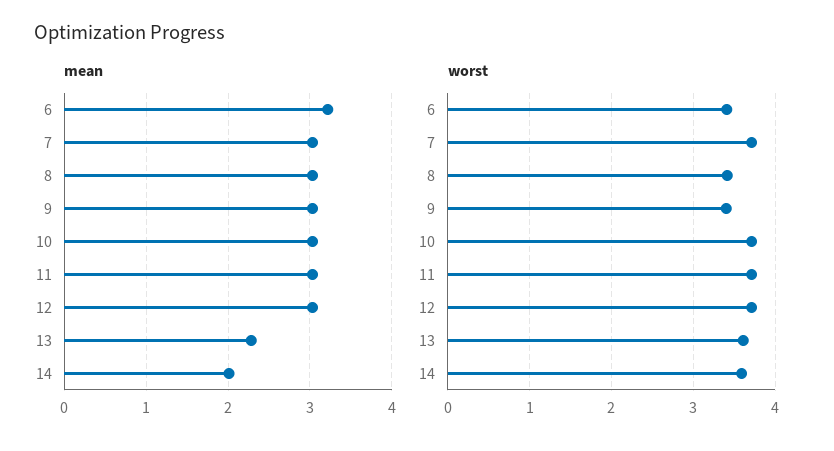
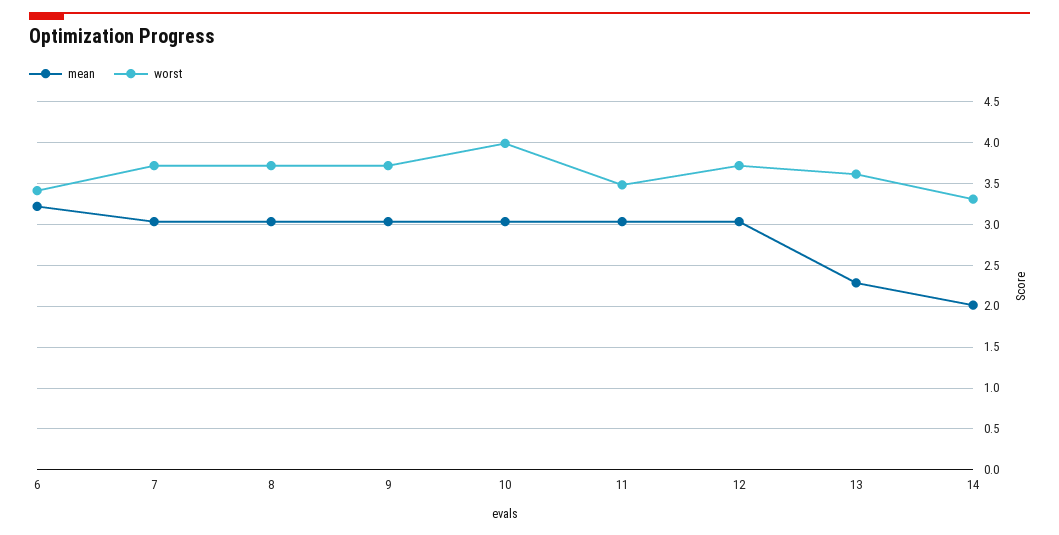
worst, 8: 3.4 -> 3.7
worst, 9: 3.4 -> 3.7
worst, 10: 3.7 -> 4
worst, 11: 3.7 -> 3.5
worst, 14: 3.6 -> 3.3

